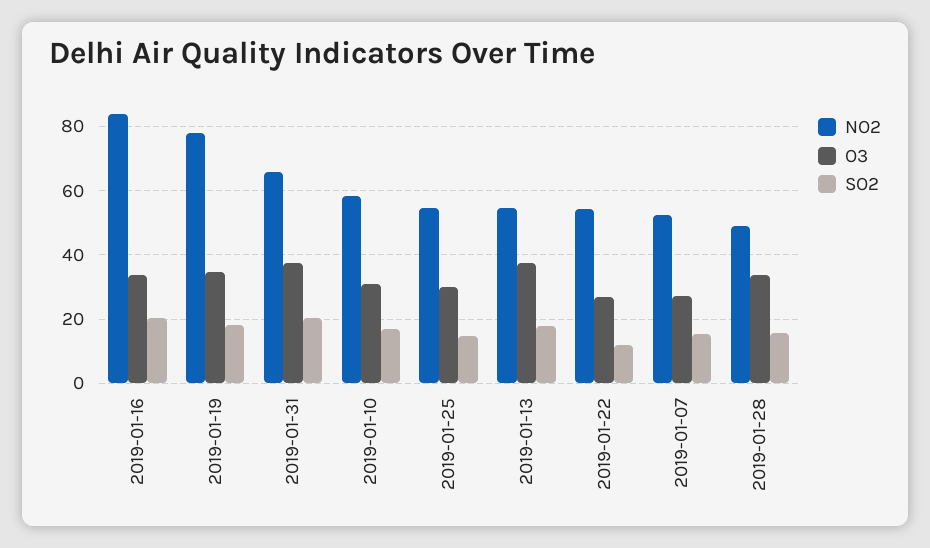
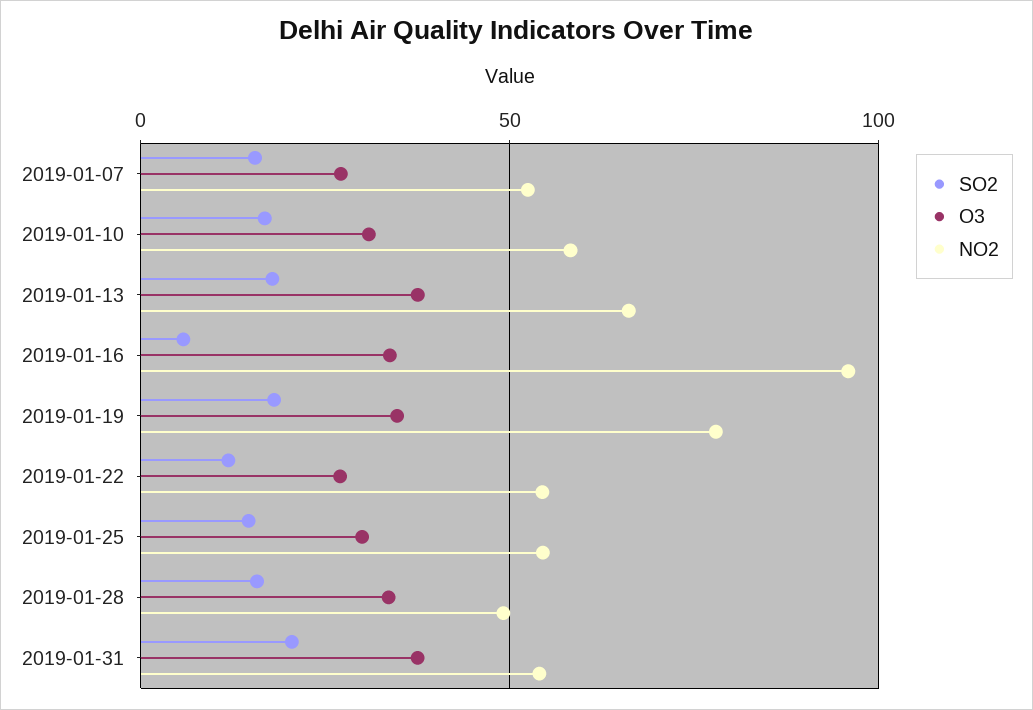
NO2, 2019-01-16: 84 -> 95
SO2, 2019-01-16: 20 -> 5
NO2, 2019-01-31: 66 -> 55
NO2, 2019-01-13: 54 -> 65

